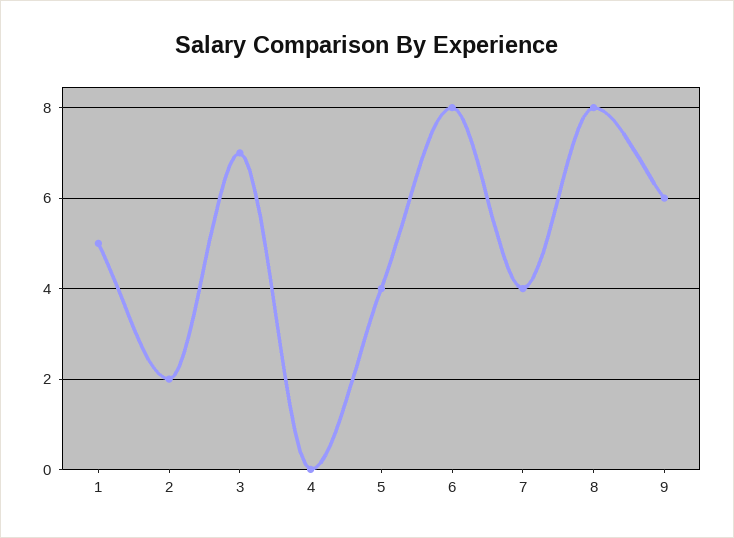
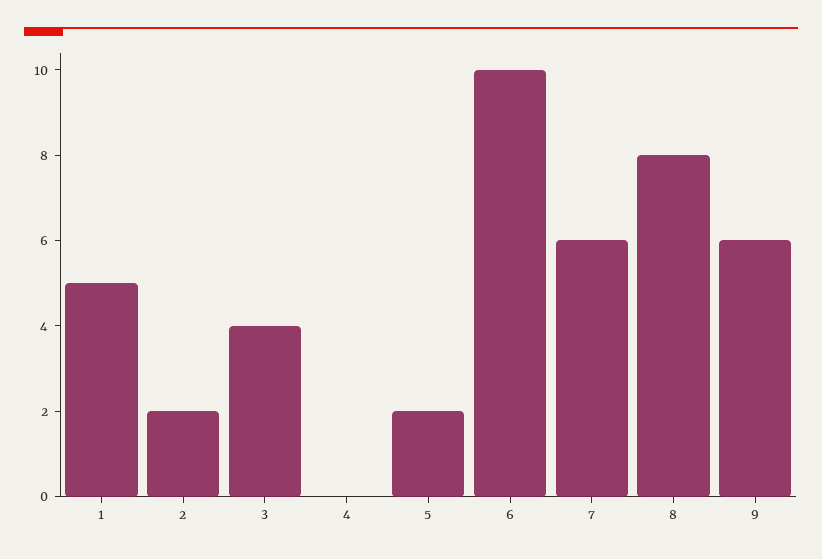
3: 7 -> 4
5: 4 -> 2
6: 8 -> 10
7: 4 -> 6

